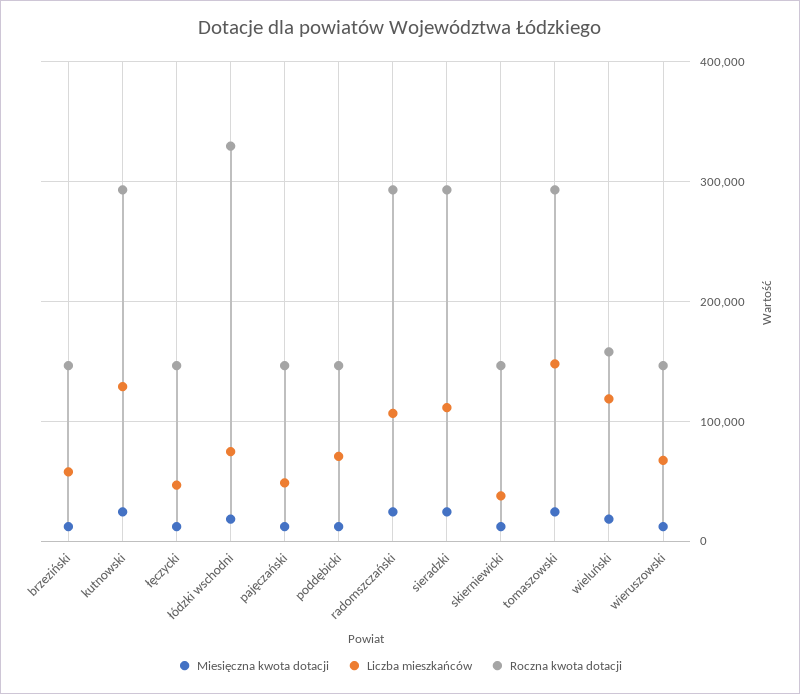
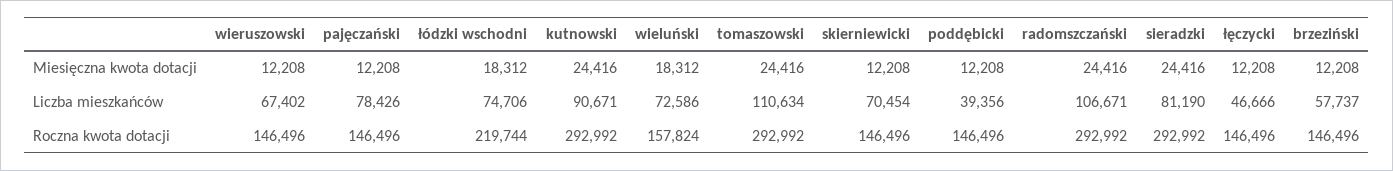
Liczba mieszkańców, kutnowski: 130000 -> 90671
Roczna kwota dotacji, łódzki wschodni: 330000 -> 219744
Liczba mieszkańców, pajęczański: 50000 -> 78426
Liczba mieszkańców, poddębicki: 70000 -> 39356
Liczba mieszkańców, sieradzki: 110000 -> 81190
Liczba mieszkańców, skierniewicki: 40000 -> 70454
Liczba mieszkańców, tomaszowski: 150000 -> 110634
Liczba mieszkańców, wieluński: 120000 -> 72586

